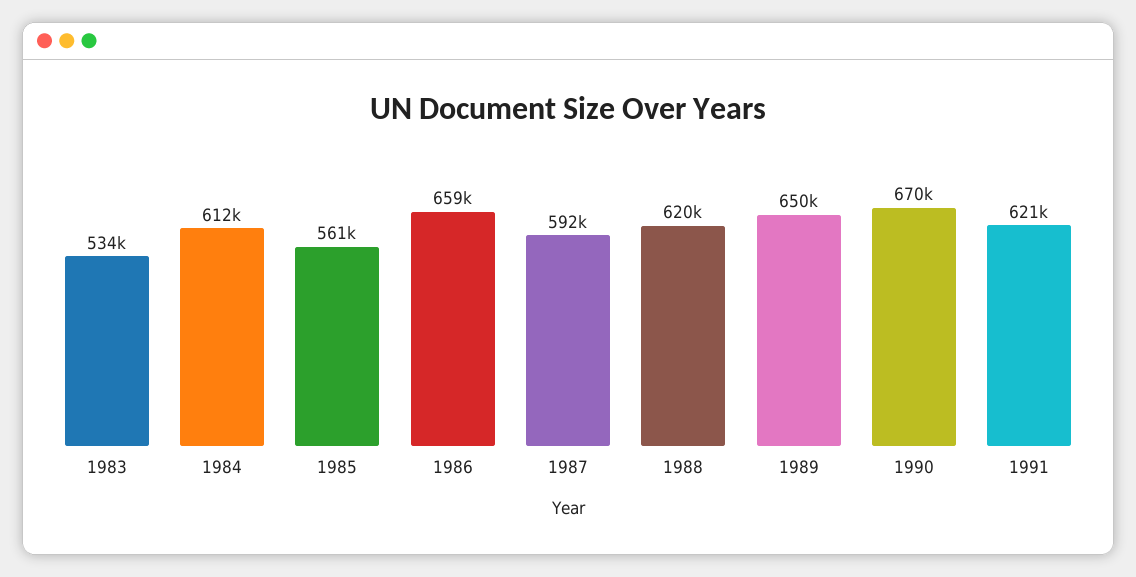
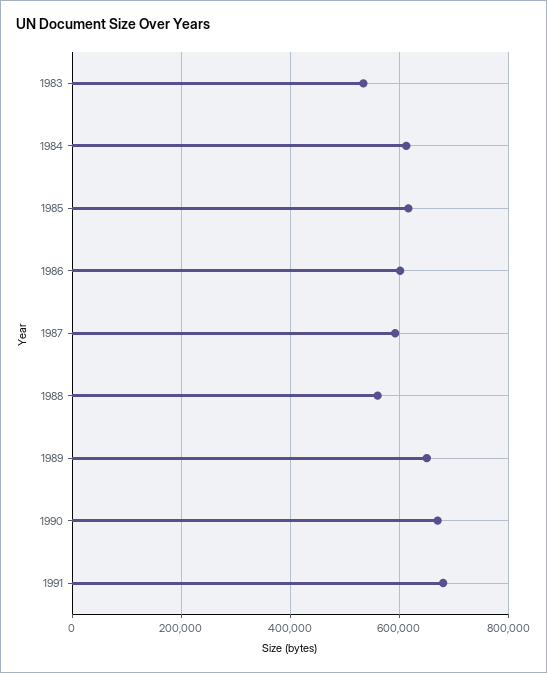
1985: 561000 -> 620000
1986: 659000 -> 600000
1988: 620000 -> 560000
1991: 621000 -> 680000

